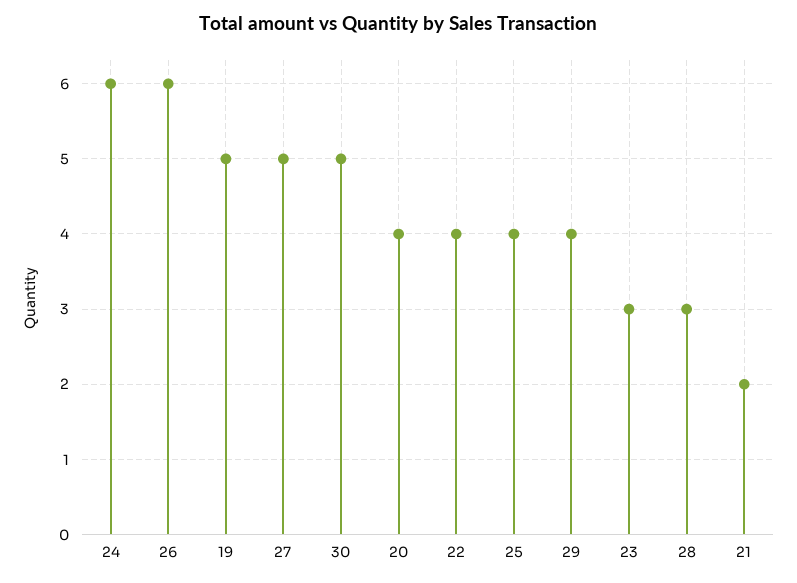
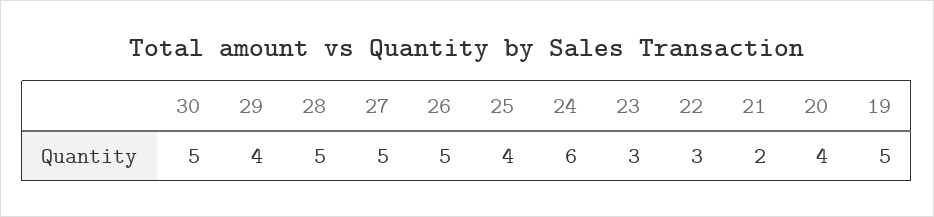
26: 6 -> 5
22: 4 -> 3
28: 3 -> 5

